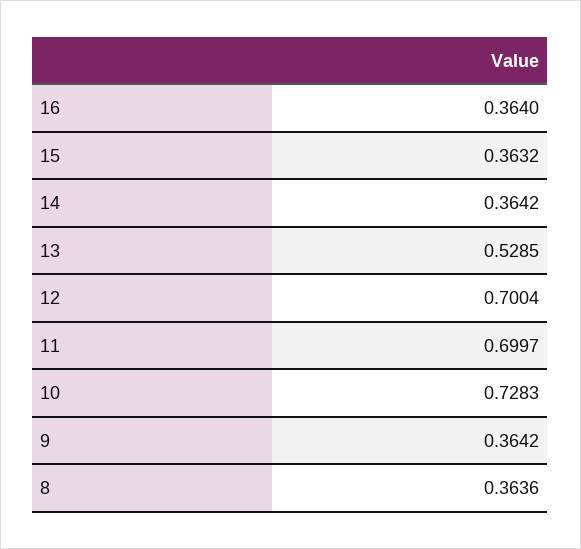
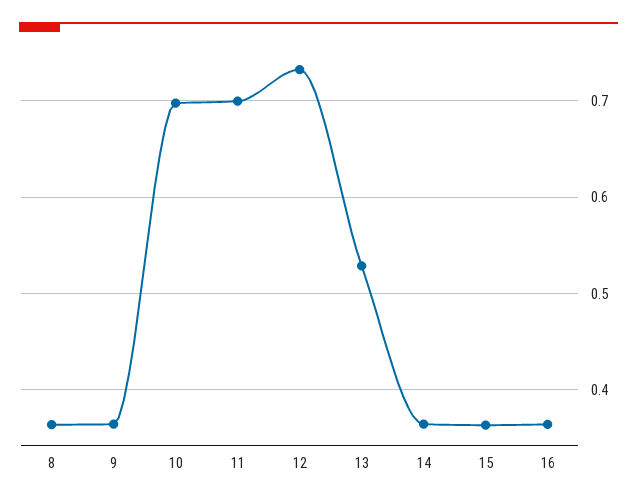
12: 0.7004 -> 0.73
10: 0.7283 -> 0.7

